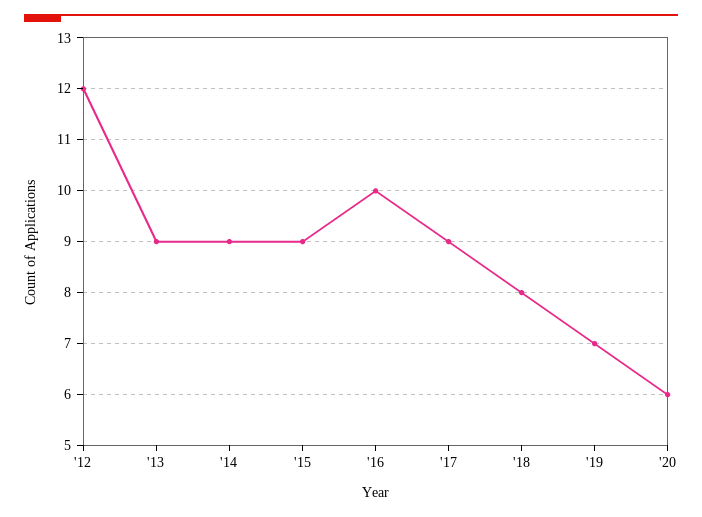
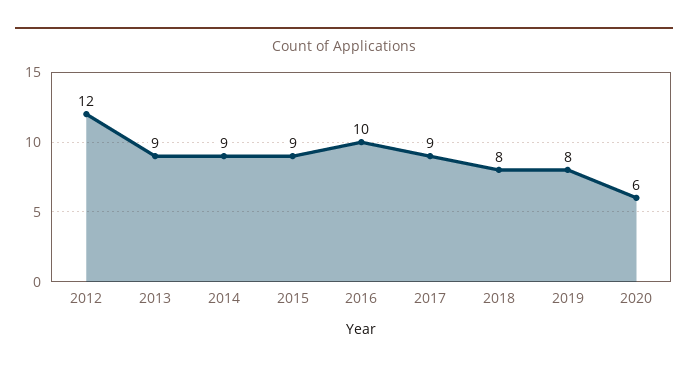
'19: 7 -> 8

